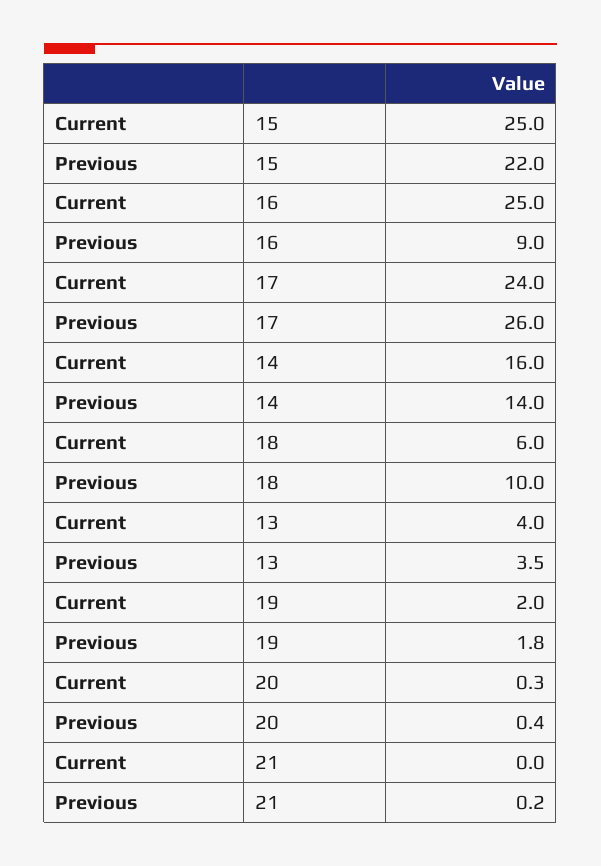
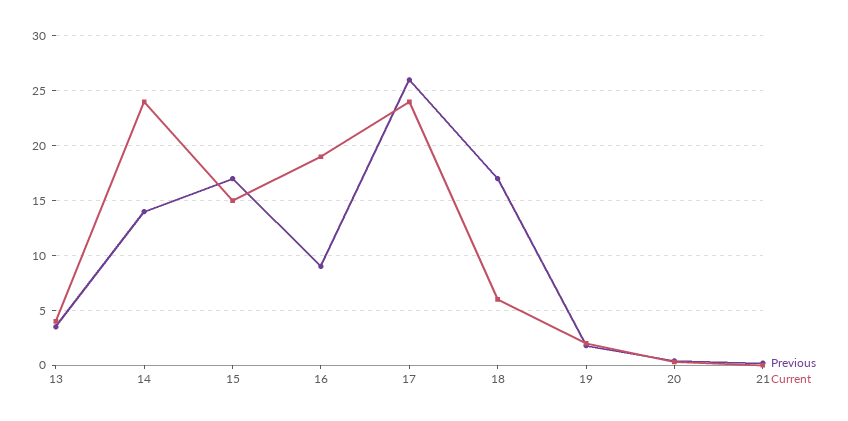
Current, 15: 25 -> 15
Previous, 15: 22 -> 17
Current, 16: 25 -> 19
Current, 14: 16 -> 24
Previous, 18: 10 -> 17

